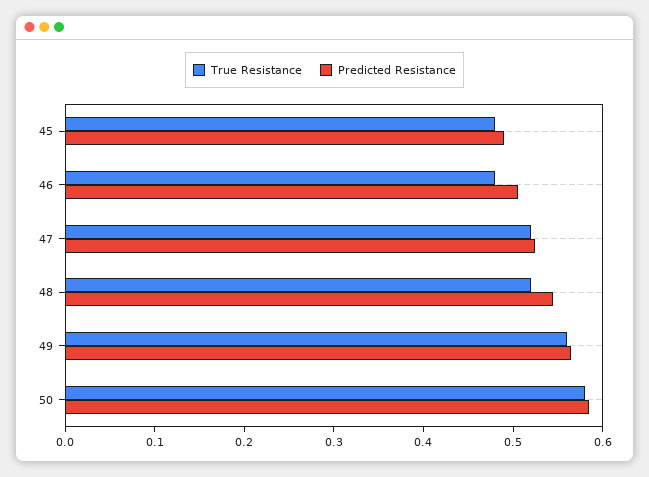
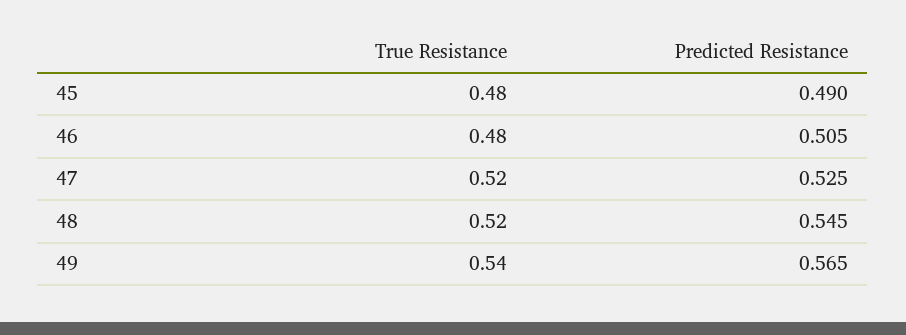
True Resistance, 49: 0.56 -> 0.54
True Resistance, 50: 0.58 -> none
Predicted Resistance, 50: 0.58 -> none

